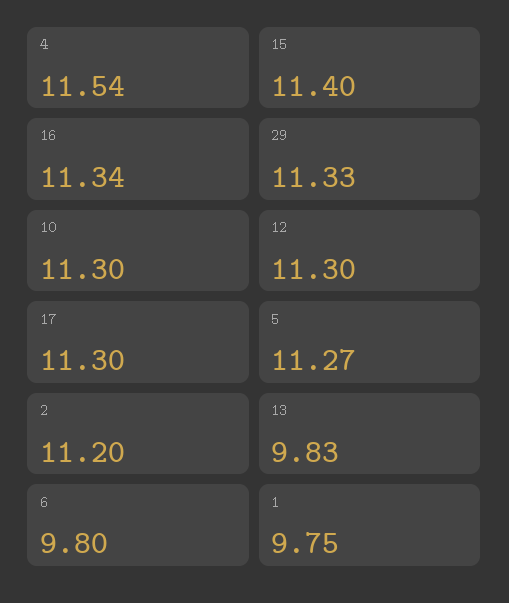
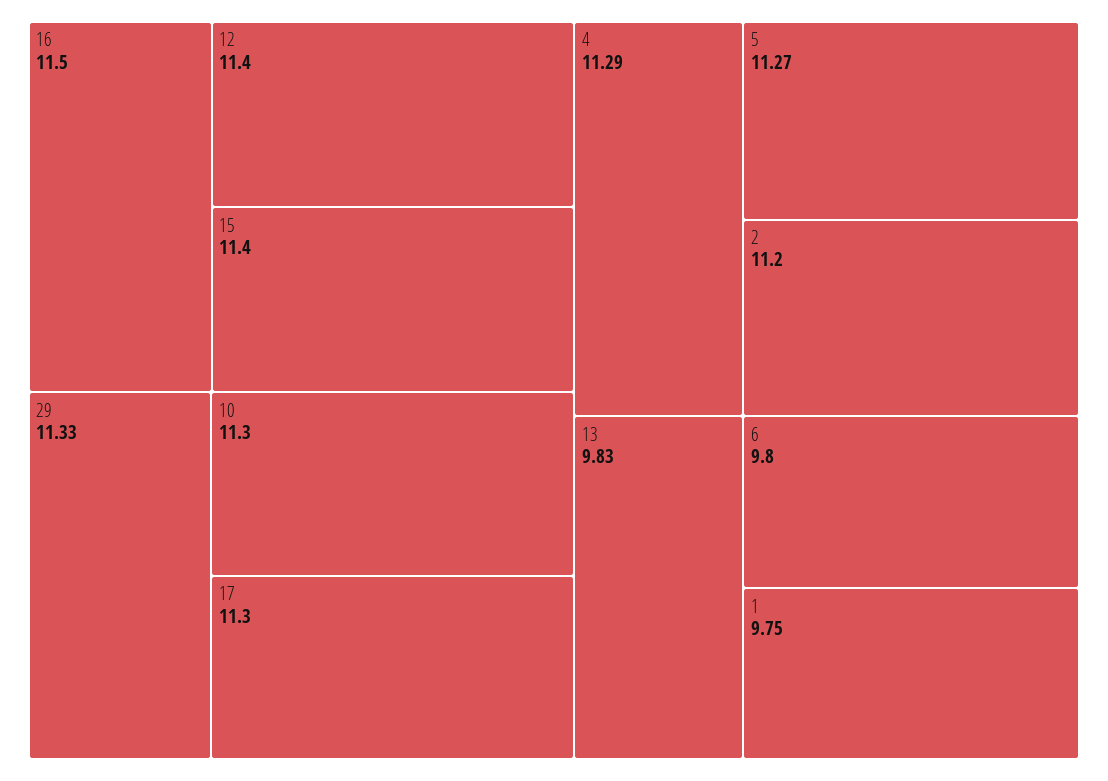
4: 11.54 -> 11.29
16: 11.34 -> 11.5
12: 11.3 -> 11.4

